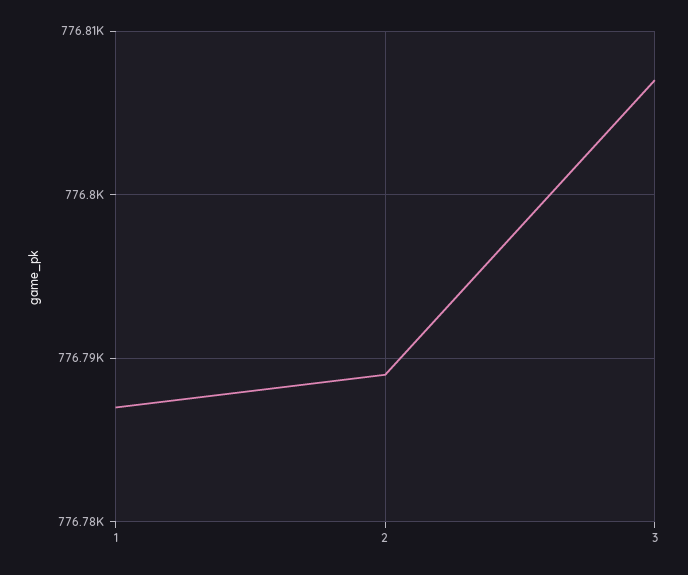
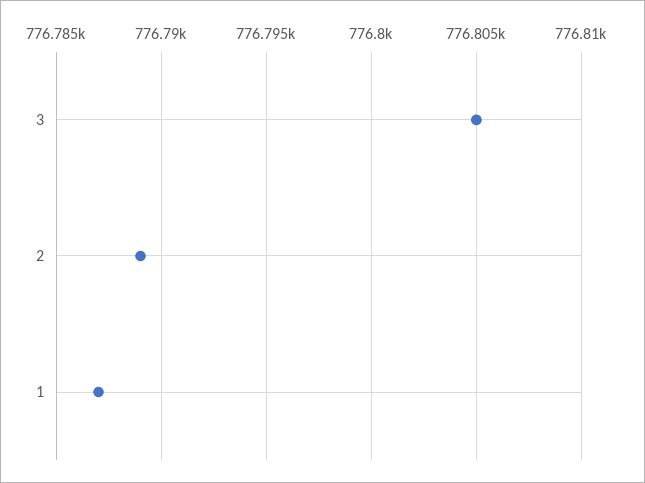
3: 776807 -> 776805

